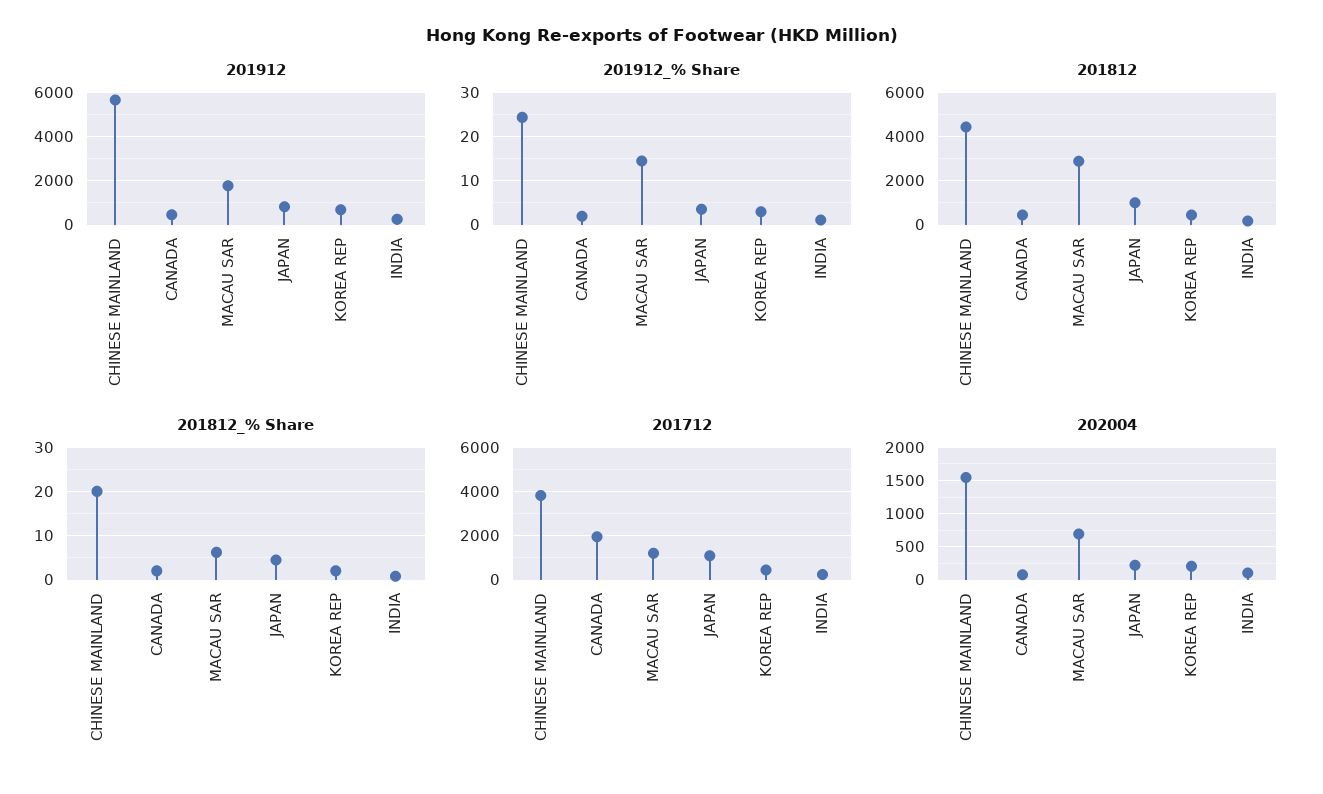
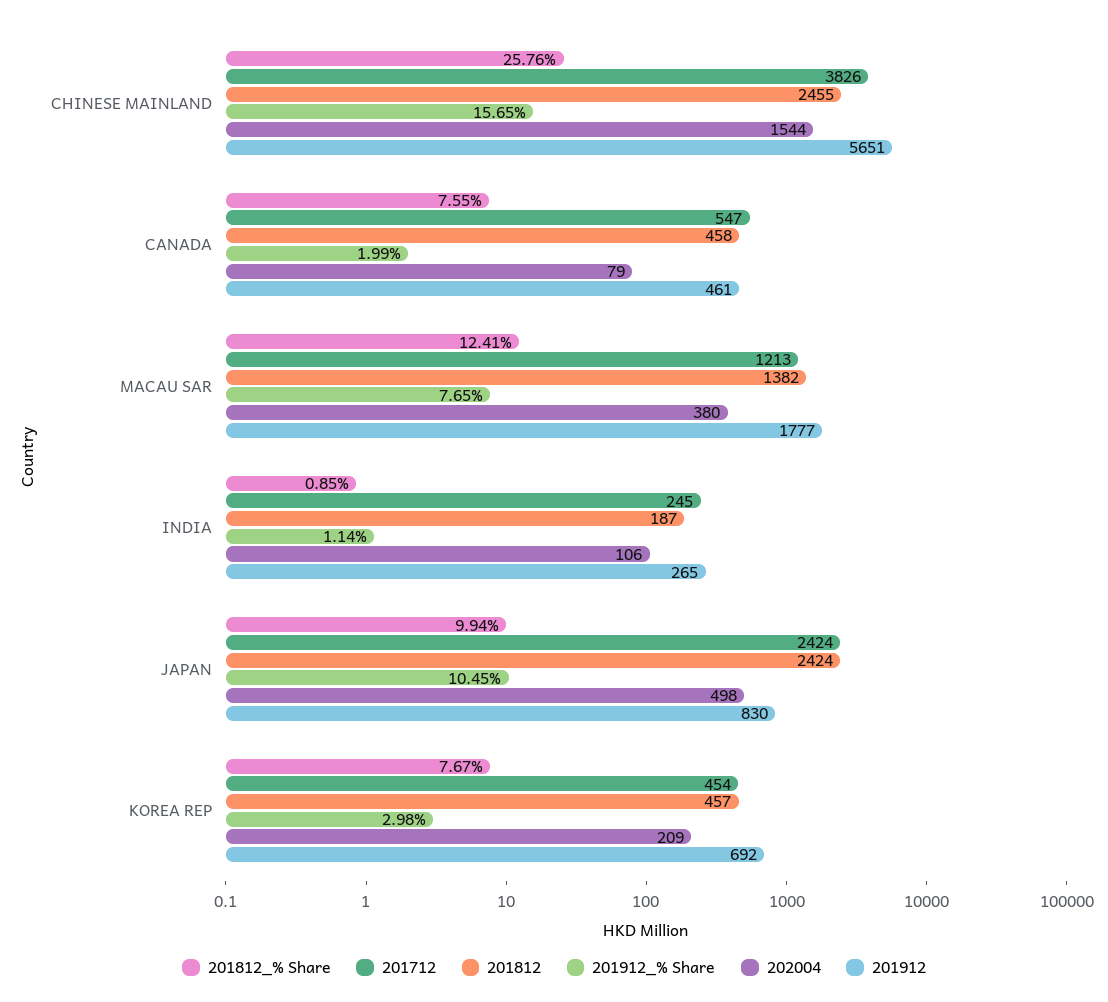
201912_% Share, CHINESE MAINLAND: 24 -> 15.65
201912_% Share, MACAU SAR: 14 -> 7.65
201912_% Share, JAPAN: 4 -> 10.45
201812, CHINESE MAINLAND: 4500 -> 2455
201812, MACAU SAR: 3000 -> 1382
201812, JAPAN: 1000 -> 2424
201812_% Share, CHINESE MAINLAND: 20 -> 25.76
201812_% Share, CANADA: 2 -> 7.55
201812_% Share, MACAU SAR: 6 -> 12.41
201812_% Share, JAPAN: 4 -> 9.94
201812_% Share, KOREA REP: 2 -> 7.67
201712, CANADA: 2000 -> 547
201712, JAPAN: 1000 -> 2424
202004, MACAU SAR: 700 -> 380
202004, JAPAN: 200 -> 498

